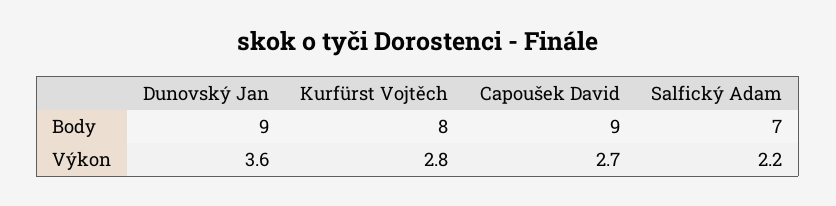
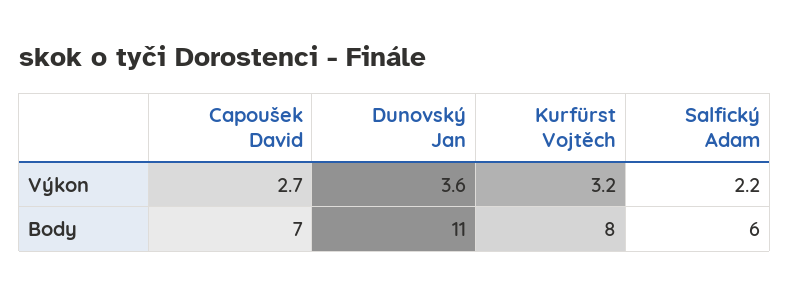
Dunovský Jan, Body: 9 -> 11
Capoušek David, Body: 9 -> 7
Salfický Adam, Body: 7 -> 6
Kurfürst Vojtěch, Výkon: 2.8 -> 3.2

